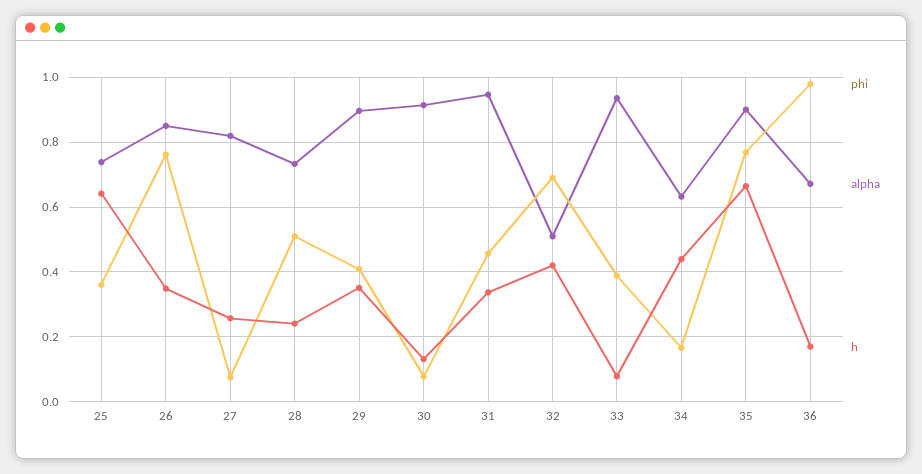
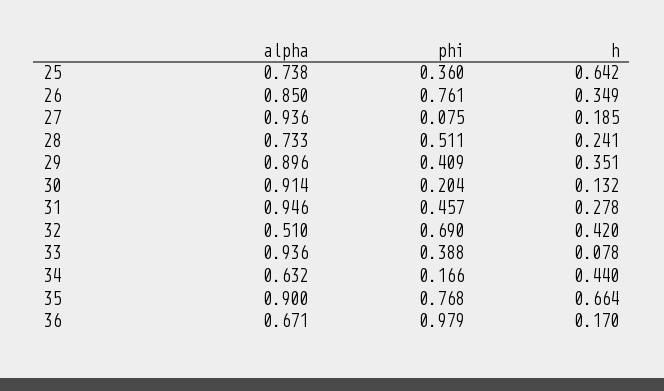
alpha, 27: 0.82 -> 0.936
h, 27: 0.26 -> 0.185
phi, 30: 0.08 -> 0.204
h, 31: 0.34 -> 0.278

